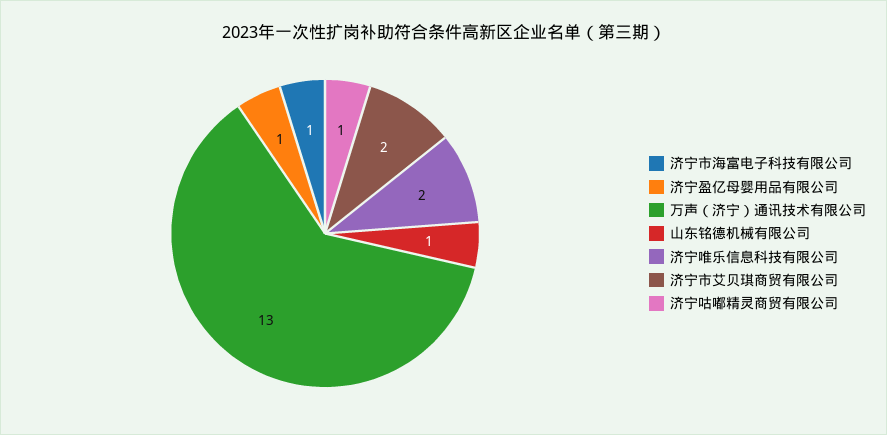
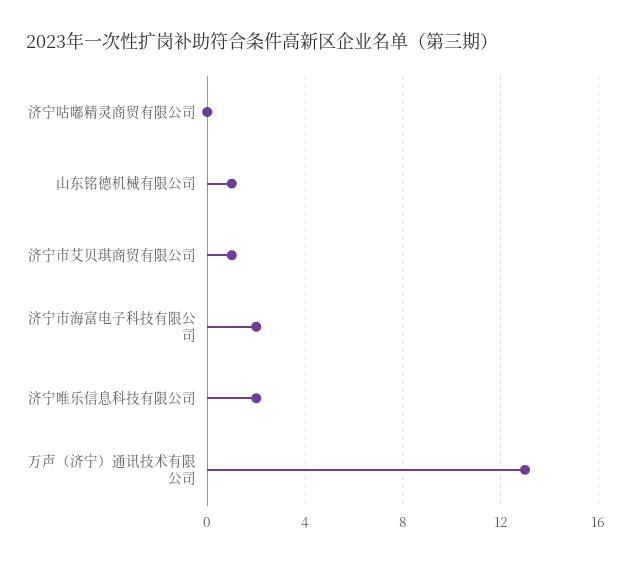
济宁市海富电子科技有限公司: 1 -> 2
济宁盈亿母婴用品有限公司: 1 -> none
济宁市艾贝琪商贸有限公司: 2 -> 1
济宁咕嘟精灵商贸有限公司: 1 -> 0

